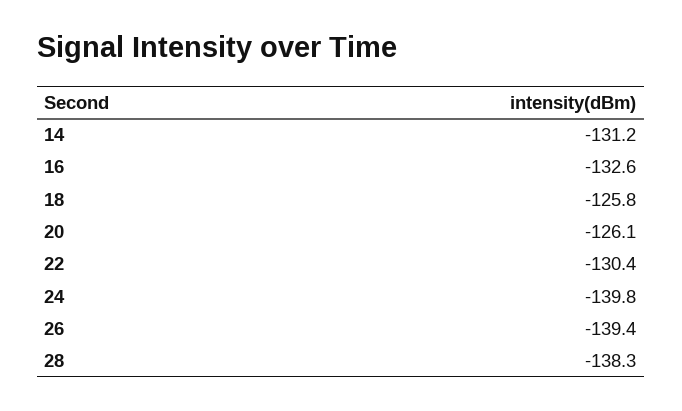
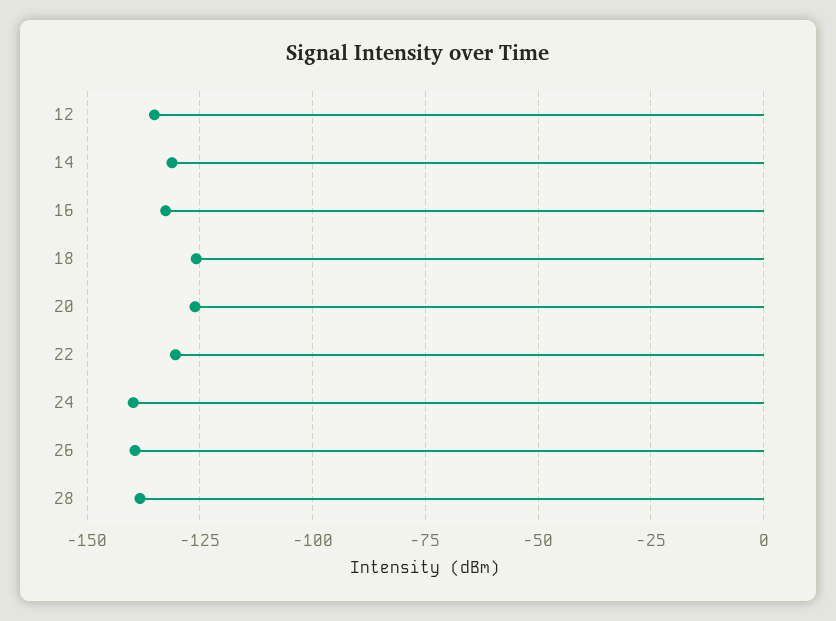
12: none -> -135

